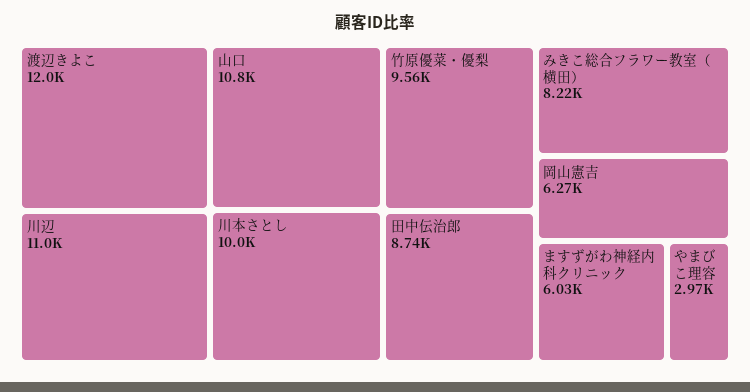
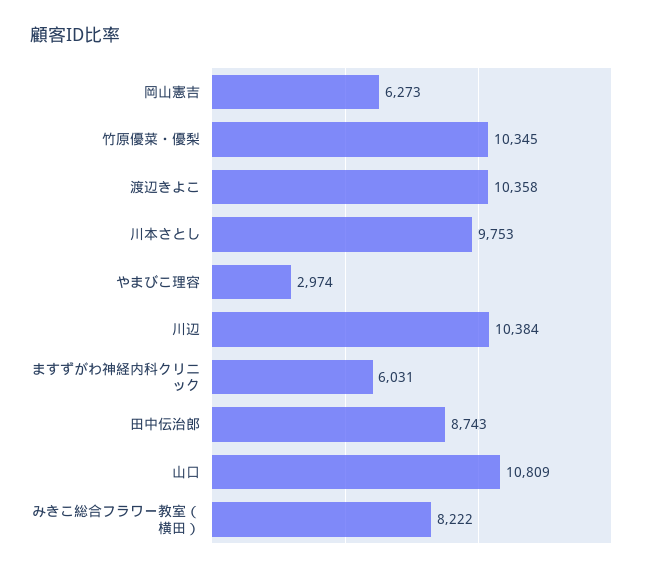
渡辺きよこ: 12000 -> 10358
川辺: 11000 -> 10384
川本さとし: 10000 -> 9753
竹原優菜・優梨: 9560 -> 10345

